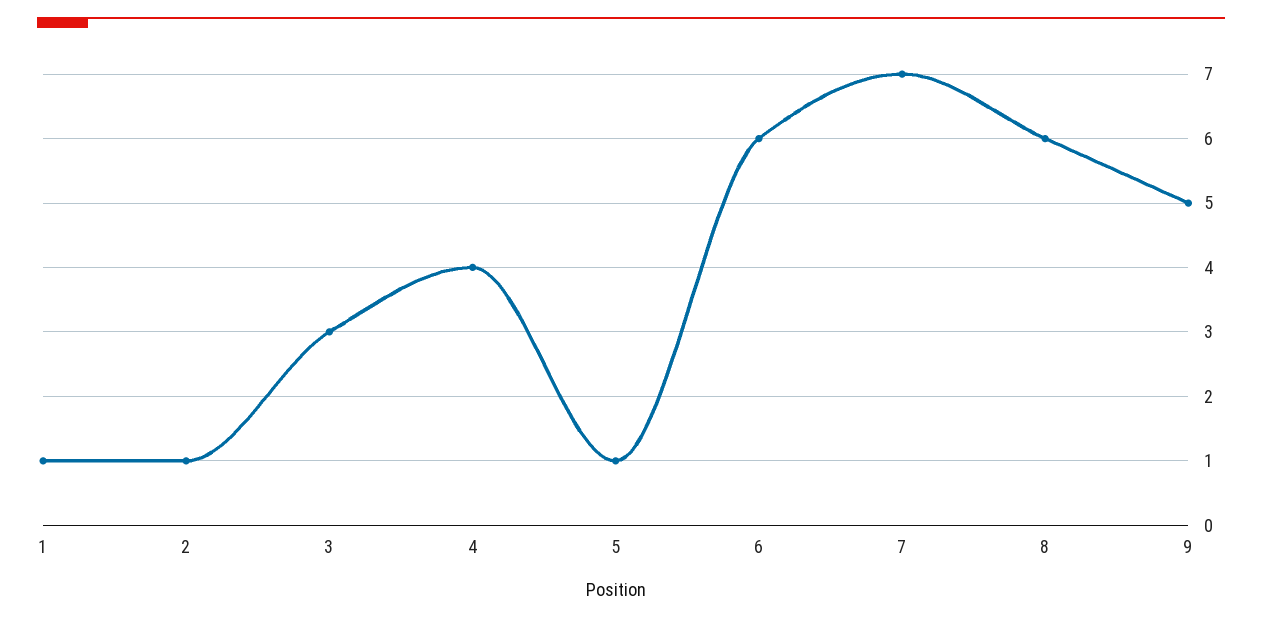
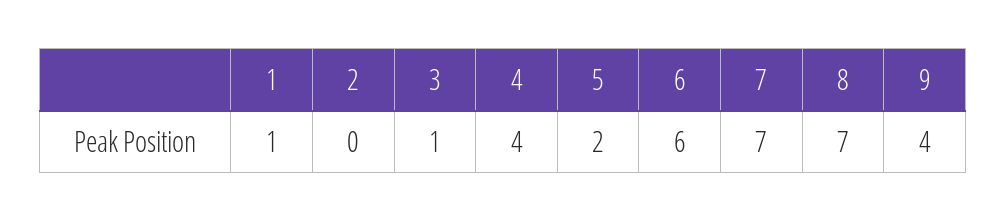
2: 1 -> 0
3: 3 -> 1
5: 1 -> 2
8: 6 -> 7
9: 5 -> 4

